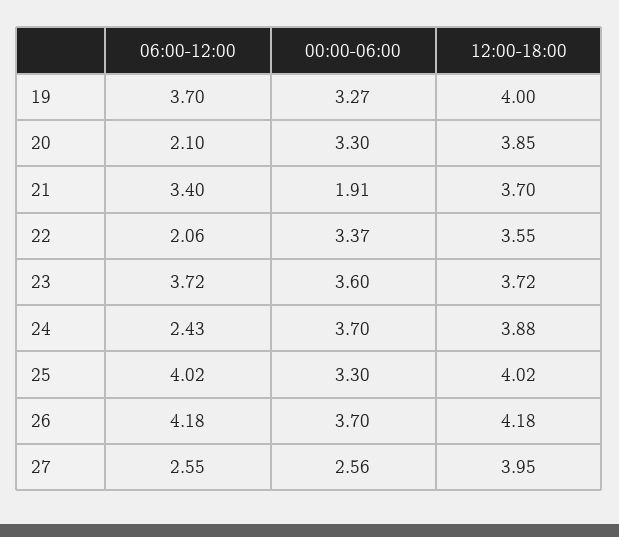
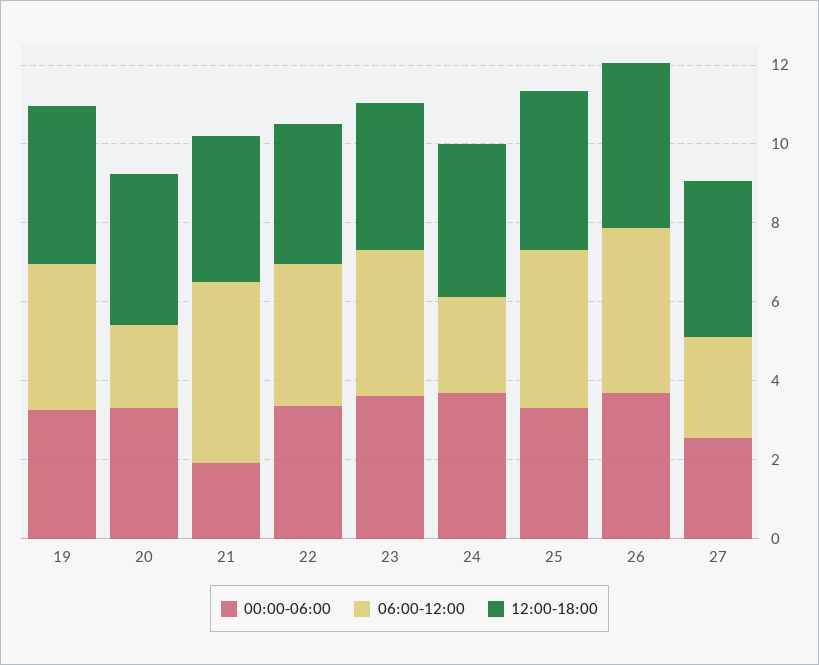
06:00-12:00, 21: 3.4 -> 4.5
06:00-12:00, 22: 2.06 -> 3.5

